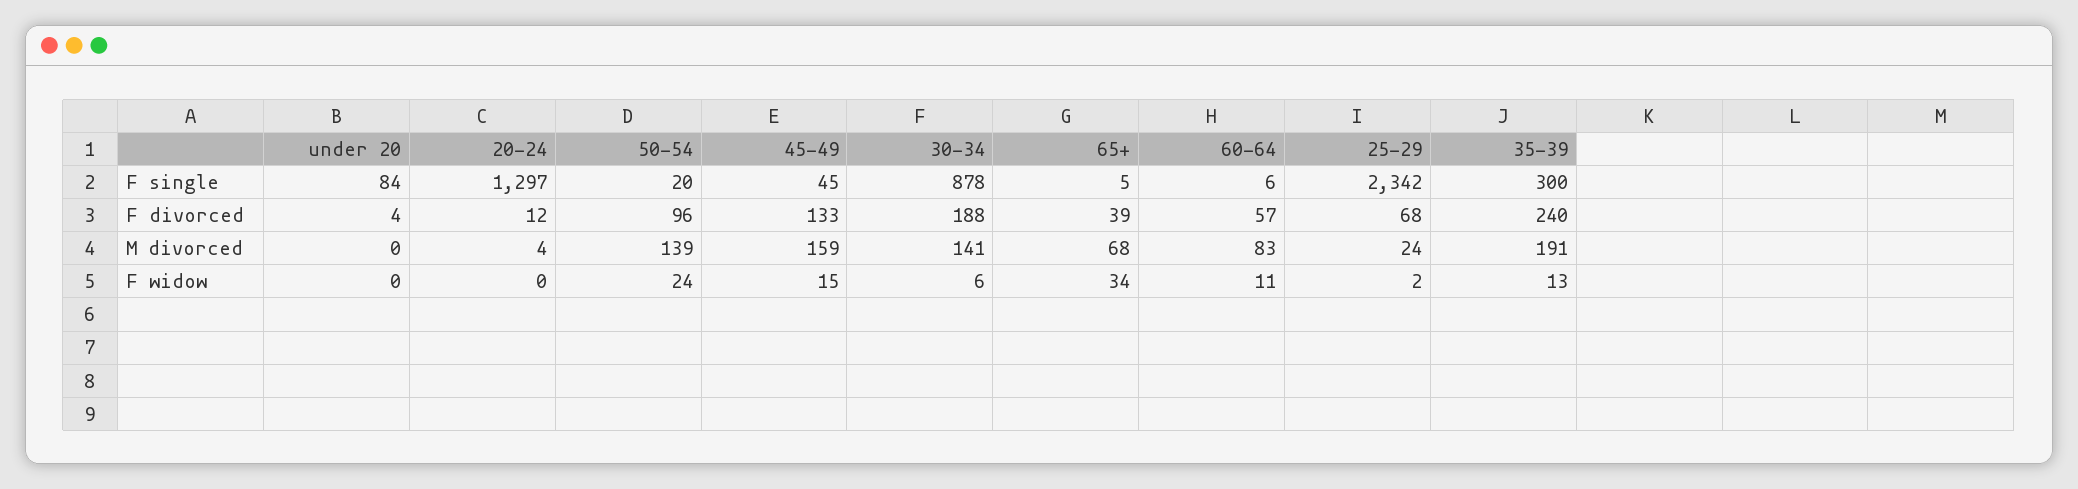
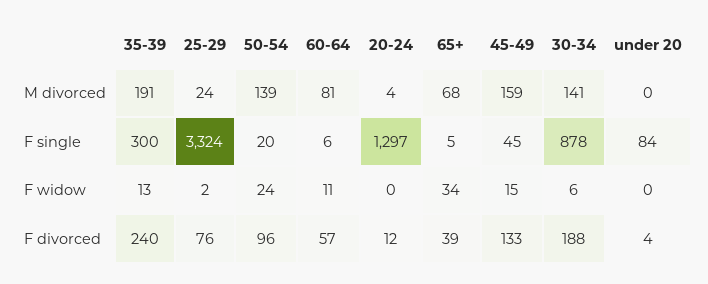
25-29, F single: 2342 -> 3324
25-29, F divorced: 68 -> 76
60-64, M divorced: 83 -> 81

